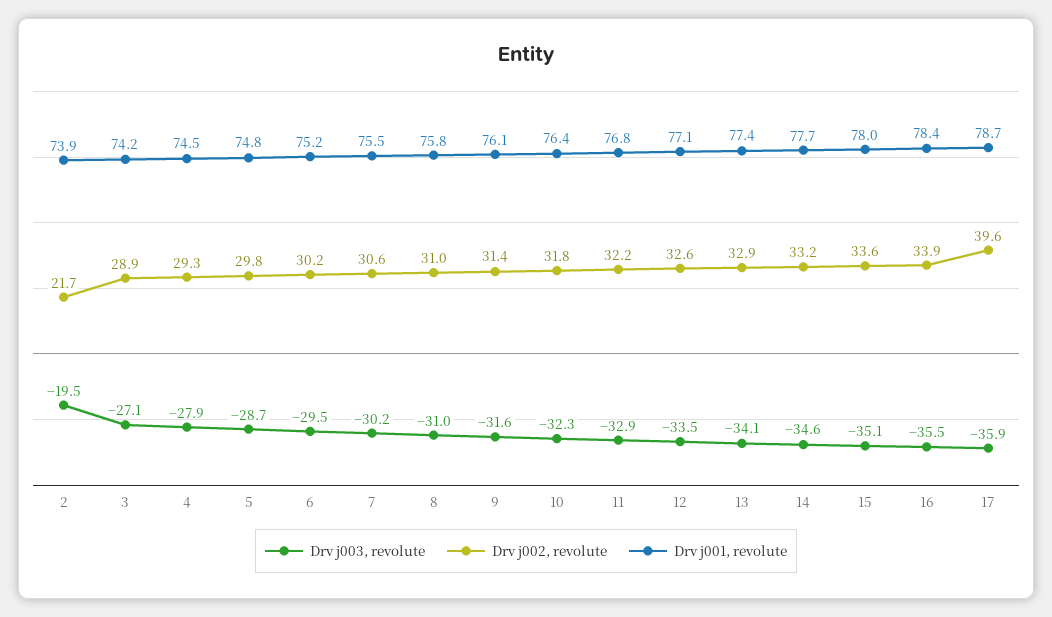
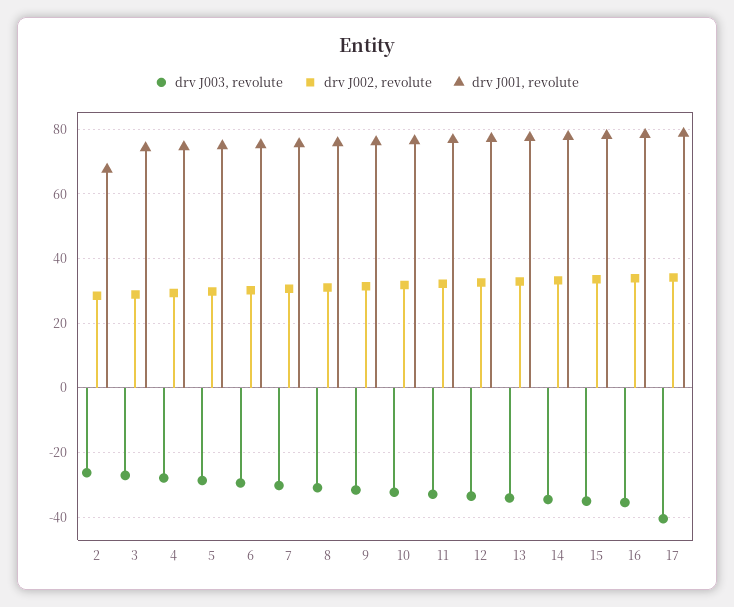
Drv j003, revolute, 2: -19.5 -> -26
Drv j002, revolute, 2: 21.7 -> 28
Drv j001, revolute, 2: 73.9 -> 68
Drv j003, revolute, 17: -35.9 -> -40
Drv j002, revolute, 17: 39.6 -> 34

